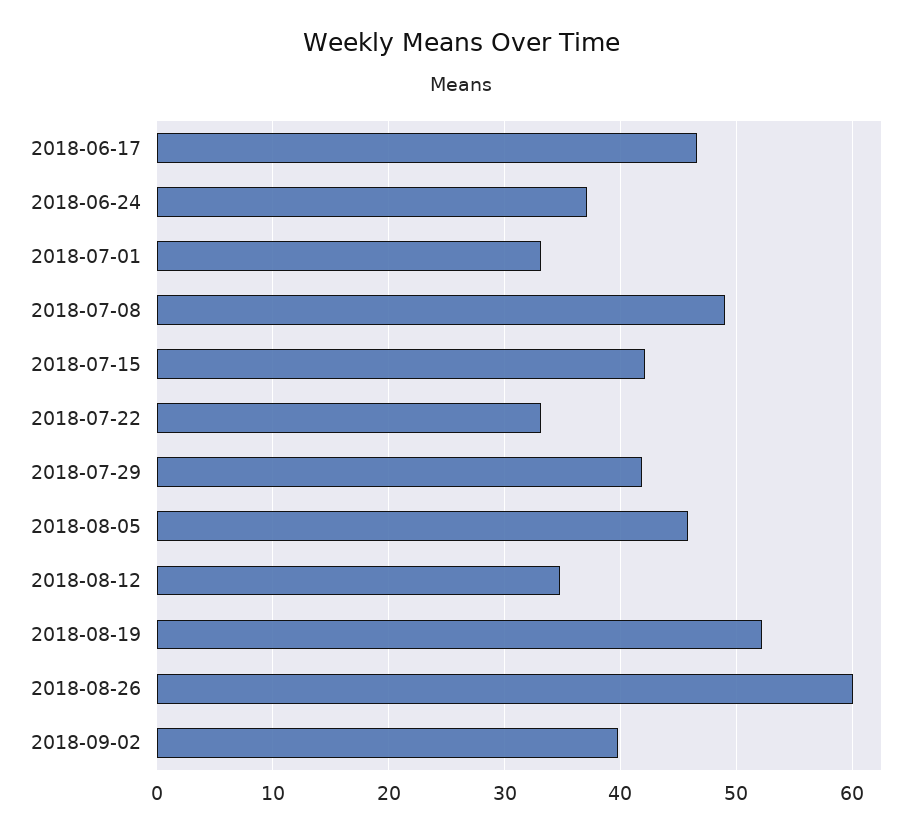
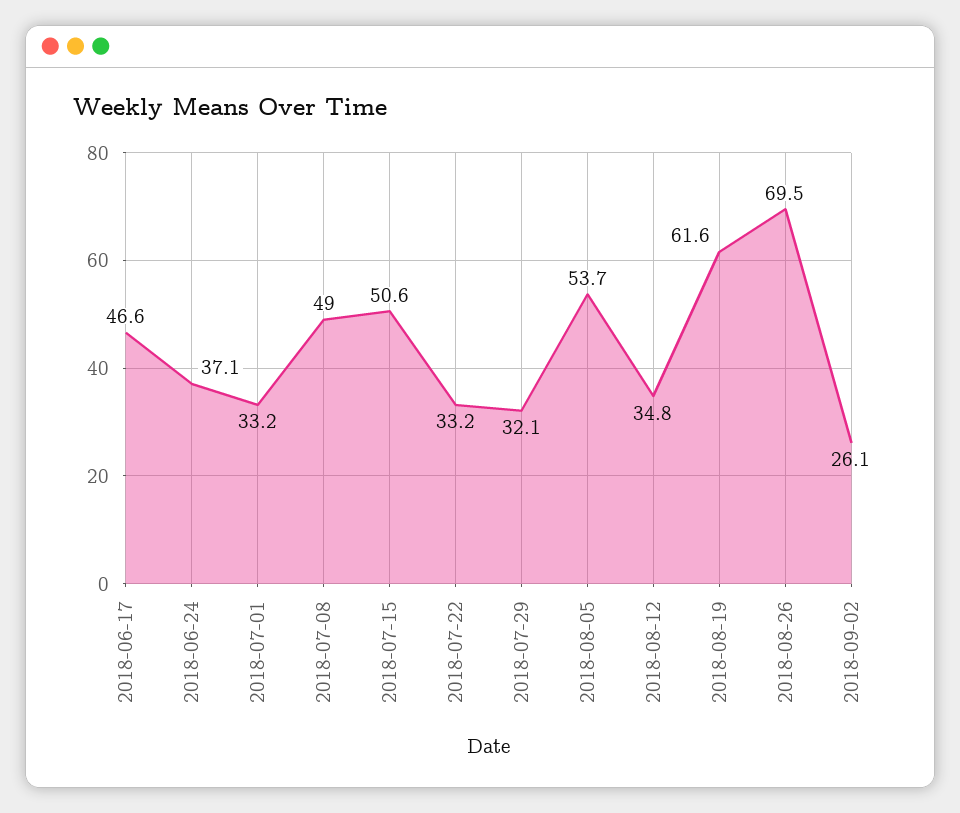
2018-07-15: 42 -> 50.6
2018-07-29: 42 -> 32.1
2018-08-05: 46 -> 53.7
2018-08-19: 52 -> 61.6
2018-08-26: 60 -> 69.5
2018-09-02: 40 -> 26.1

